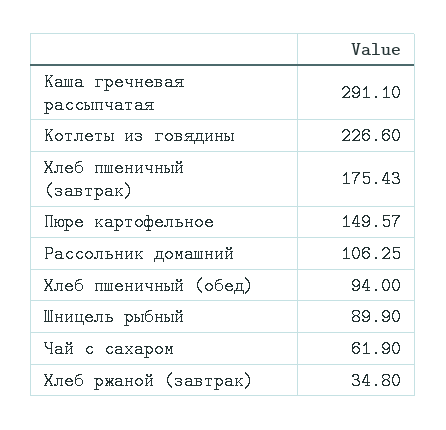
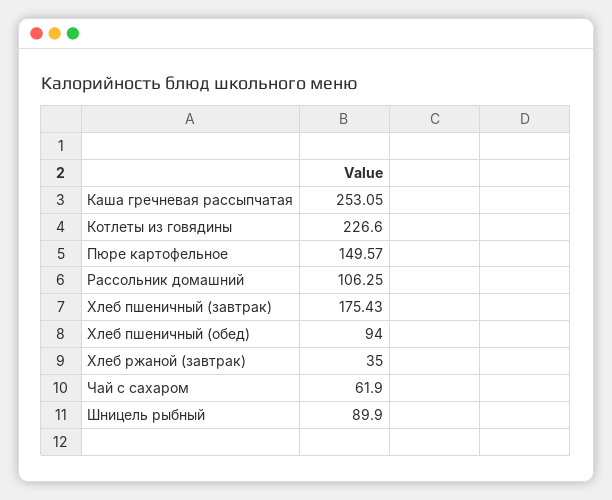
Каша гречневая рассыпчатая: 291.1 -> 253.05
Хлеб ржаной (завтрак): 34.8 -> 35

